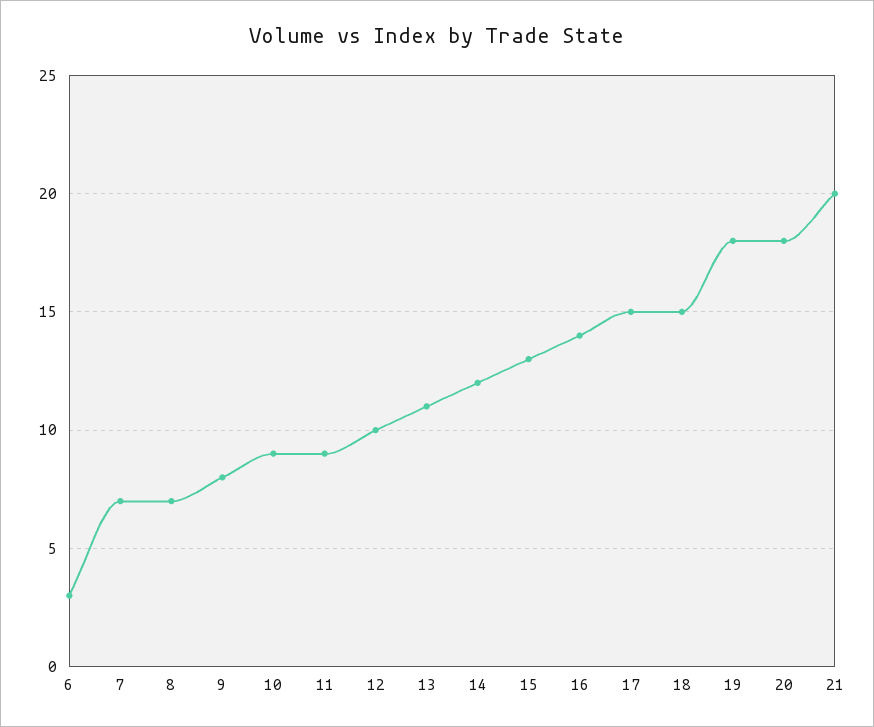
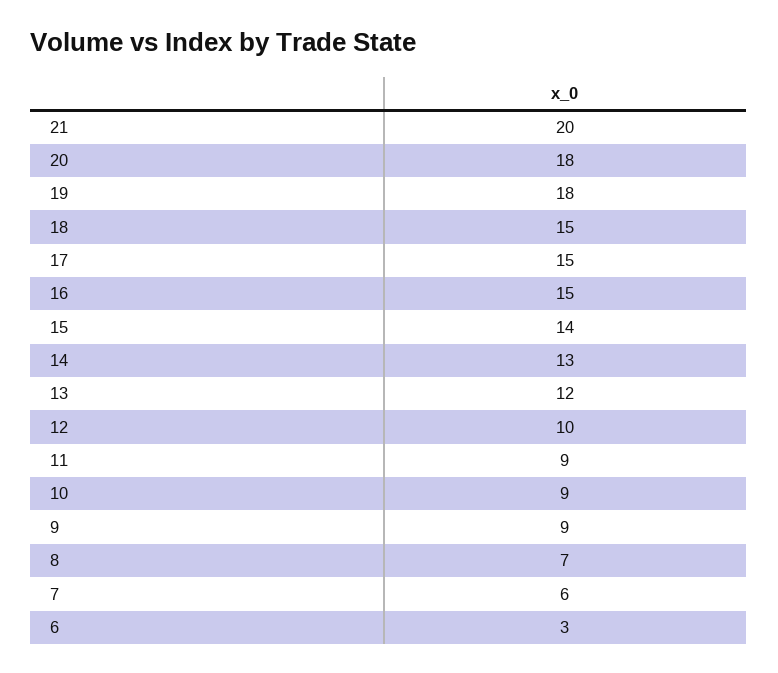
7: 7 -> 6
9: 8 -> 9
13: 11 -> 12
14: 12 -> 13
15: 13 -> 14
16: 14 -> 15

